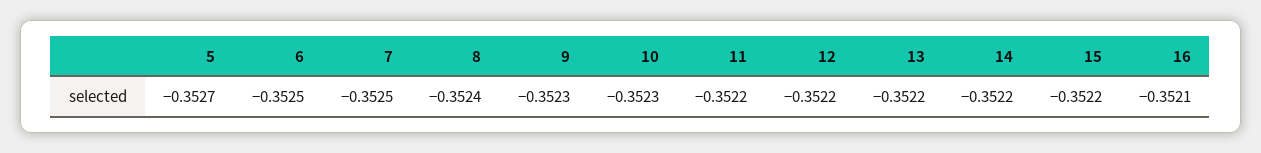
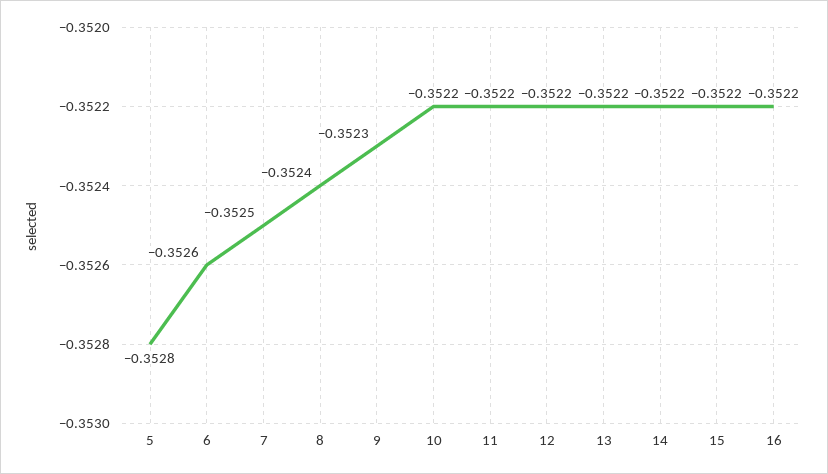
5: -0.3527 -> -0.3528
6: -0.3525 -> -0.3526
10: -0.3523 -> -0.3522
16: -0.3521 -> -0.3522

